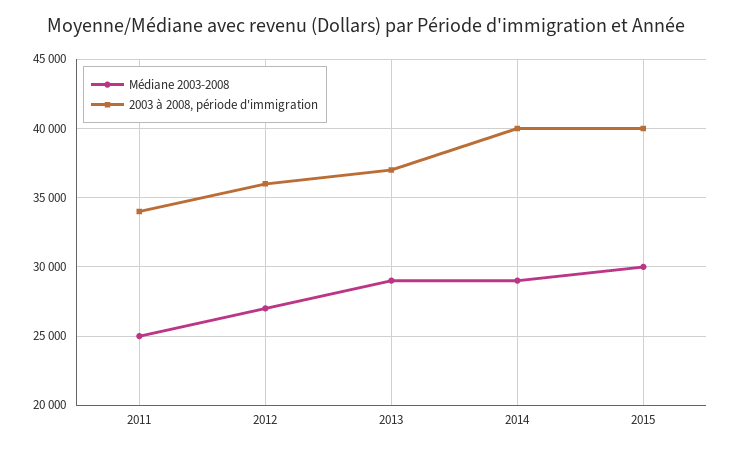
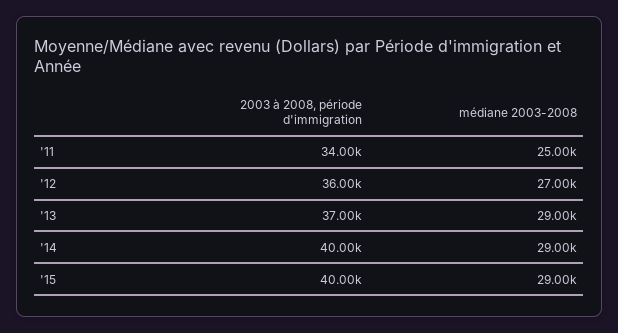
Médiane 2003-2008, 2015: 30000 -> 29000

